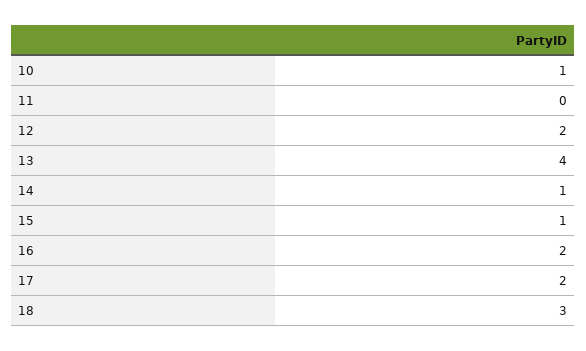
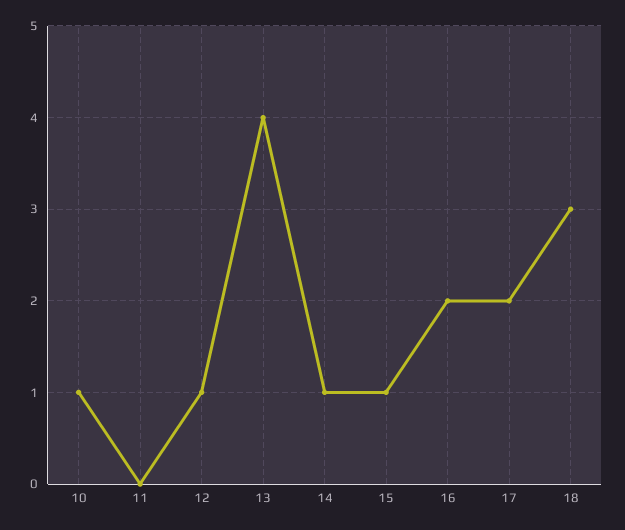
12: 2 -> 1

